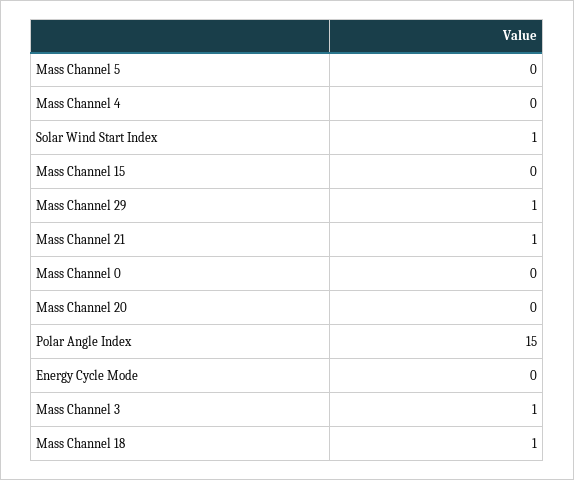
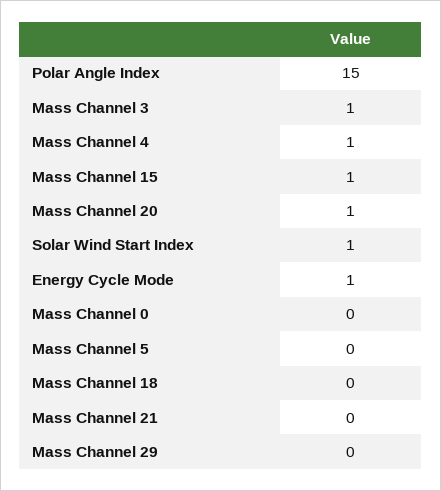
Mass Channel 4: 0 -> 1
Mass Channel 15: 0 -> 1
Mass Channel 29: 1 -> 0
Mass Channel 21: 1 -> 0
Mass Channel 20: 0 -> 1
Energy Cycle Mode: 0 -> 1
Mass Channel 18: 1 -> 0

